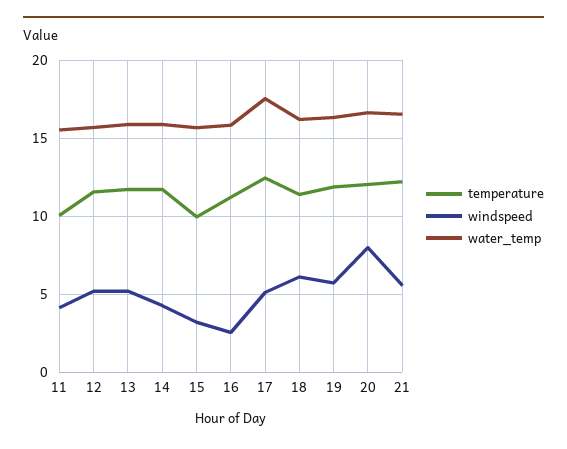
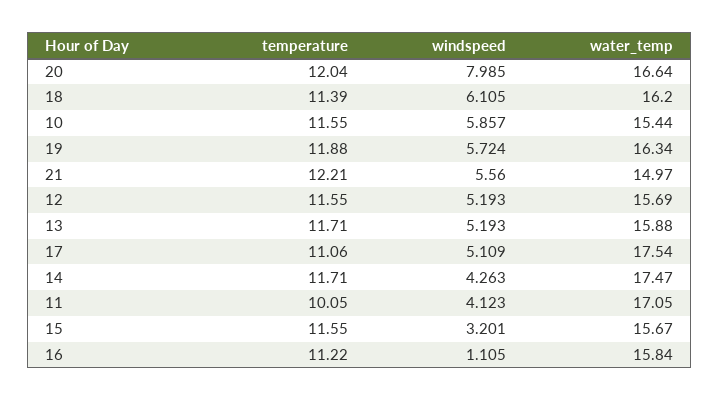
water_temp, 11: 15.5 -> 17.05
water_temp, 14: 16 -> 17.47
temperature, 15: 10 -> 11.55
windspeed, 16: 2.5 -> 1.105
temperature, 17: 12.5 -> 11.06
water_temp, 21: 16.5 -> 14.97
temperature, 10: none -> 11.55
windspeed, 10: none -> 5.857
water_temp, 10: none -> 15.44

